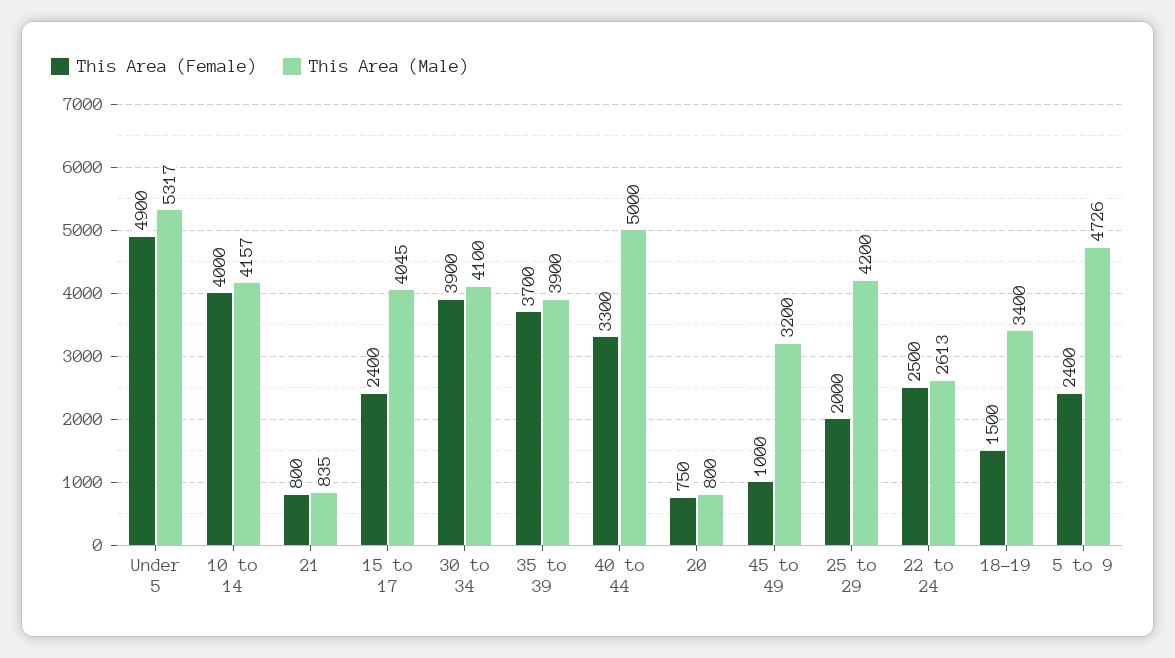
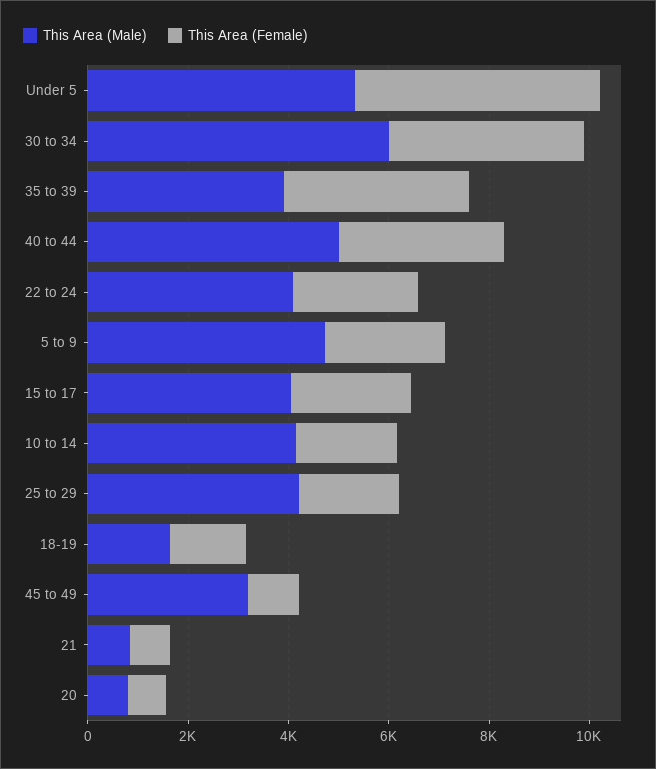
This Area (Female), 10 to 14: 4000 -> 2000
This Area (Male), 30 to 34: 4100 -> 6000
This Area (Male), 22 to 24: 2613 -> 4000
This Area (Male), 18-19: 3400 -> 1500

